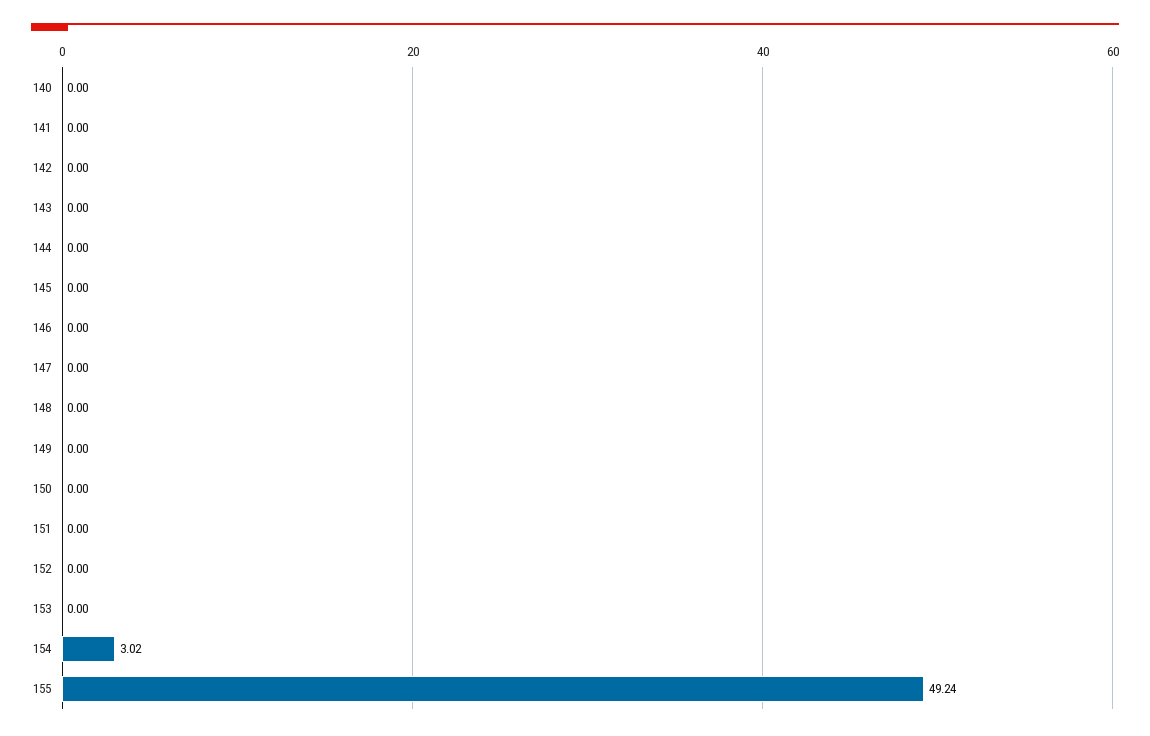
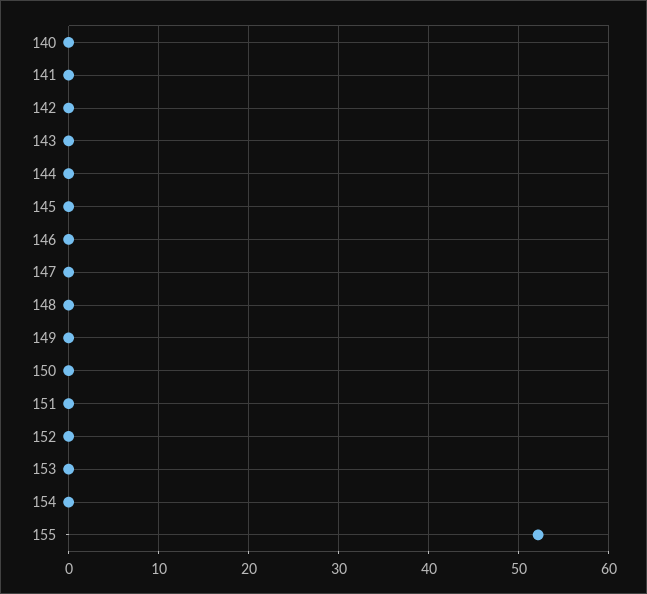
154: 3.02 -> 0
155: 49.24 -> 52

